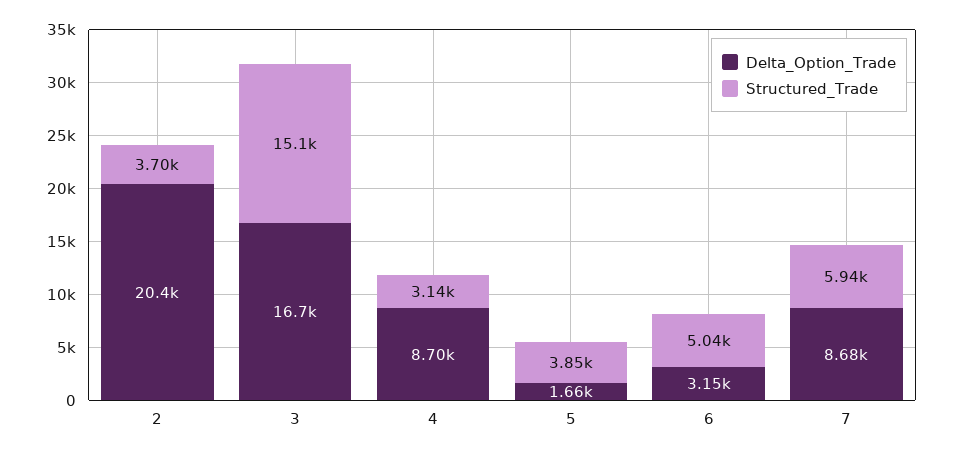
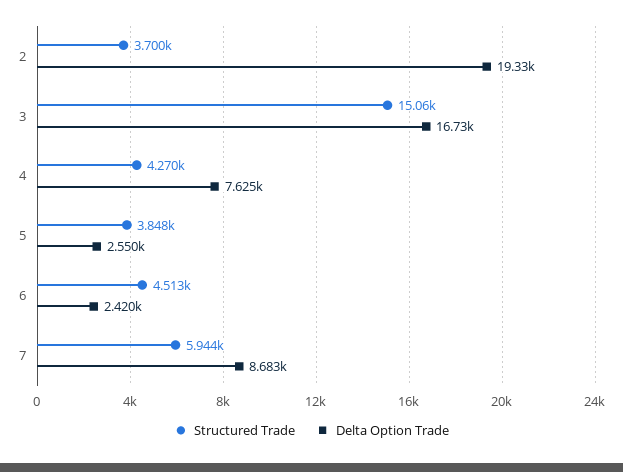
Delta_Option_Trade, 2: 20400 -> 19330
Delta_Option_Trade, 4: 8700 -> 7625
Structured_Trade, 4: 3140 -> 4270
Delta_Option_Trade, 5: 1660 -> 2550
Delta_Option_Trade, 6: 3150 -> 2420
Structured_Trade, 6: 5040 -> 4513

